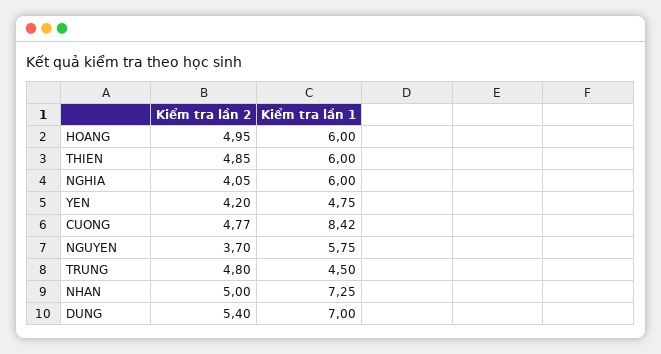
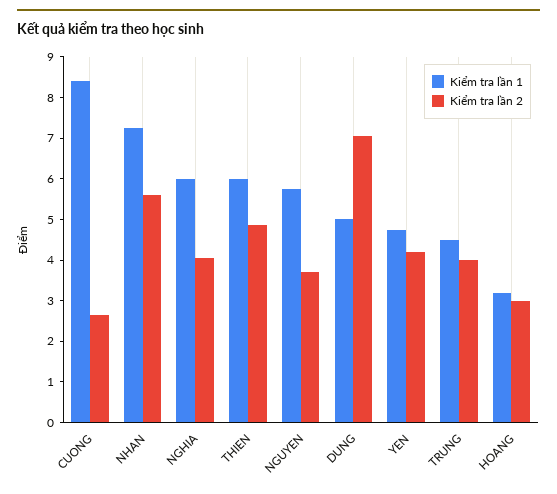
Kiểm tra lần 2, HOANG: 4.95 -> 3
Kiểm tra lần 1, HOANG: 6 -> 3.2
Kiểm tra lần 2, CUONG: 4.77 -> 2.6
Kiểm tra lần 2, TRUNG: 4.8 -> 4
Kiểm tra lần 2, NHAN: 5 -> 5.6
Kiểm tra lần 2, DUNG: 5.4 -> 7
Kiểm tra lần 1, DUNG: 7 -> 5

